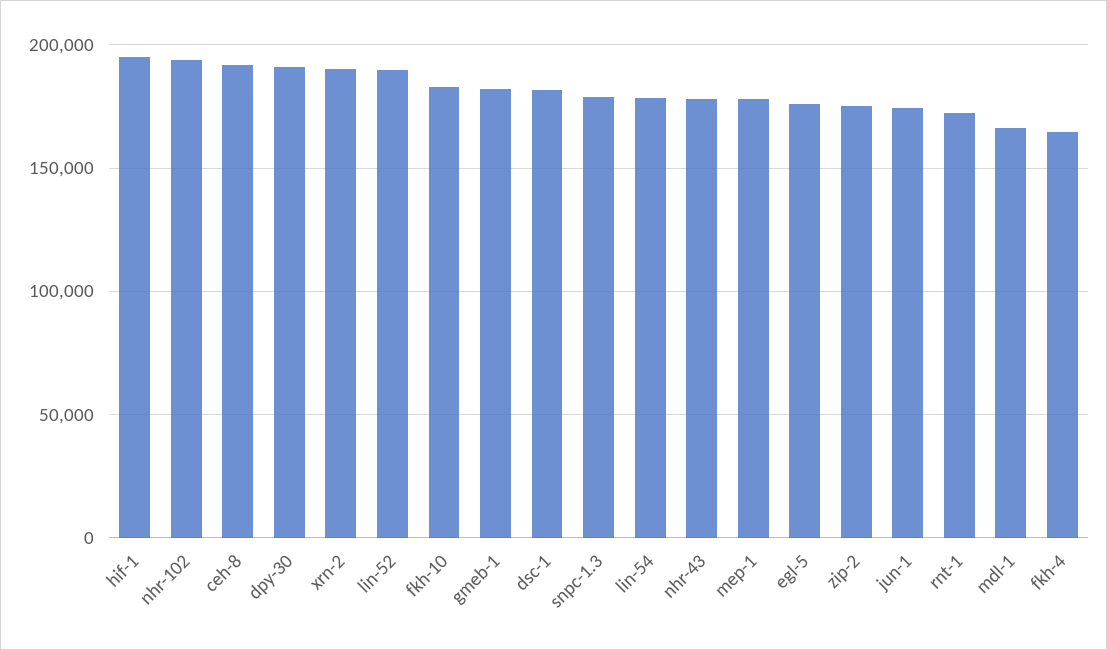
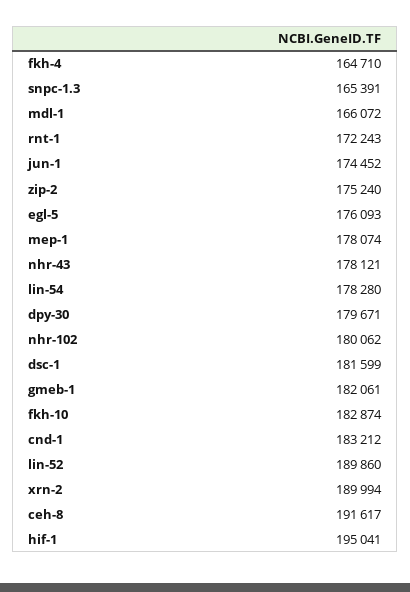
nhr-102: 195000 -> 180062
dpy-30: 190000 -> 179671
snpc-1.3: 180000 -> 165391
cnd-1: none -> 183212

